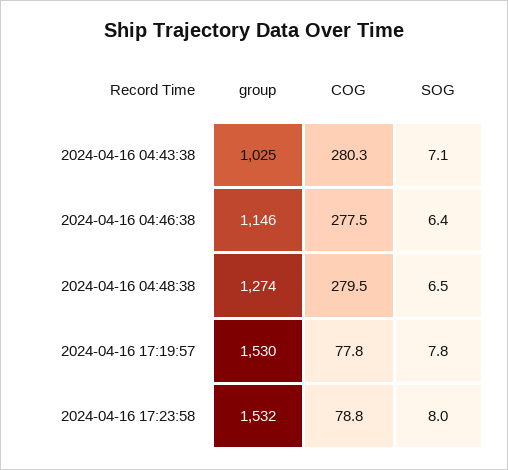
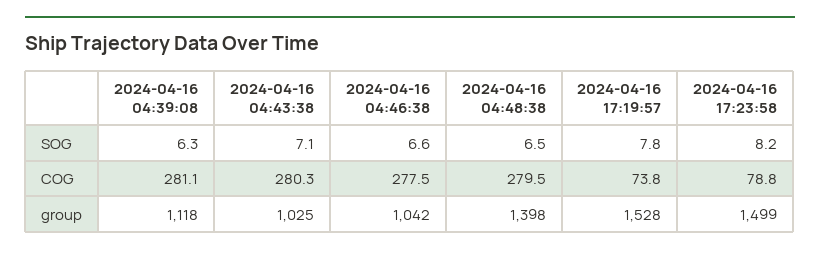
group, 2024-04-16 04:46:38: 1146 -> 1042
SOG, 2024-04-16 04:46:38: 6.4 -> 6.6
group, 2024-04-16 04:48:38: 1274 -> 1398
group, 2024-04-16 17:19:57: 1530 -> 1528
COG, 2024-04-16 17:19:57: 77.8 -> 73.8
group, 2024-04-16 17:23:58: 1532 -> 1499
SOG, 2024-04-16 17:23:58: 8 -> 8.2
SOG, 2024-04-16 04:39:08: none -> 6.3
COG, 2024-04-16 04:39:08: none -> 281.1
group, 2024-04-16 04:39:08: none -> 1118

